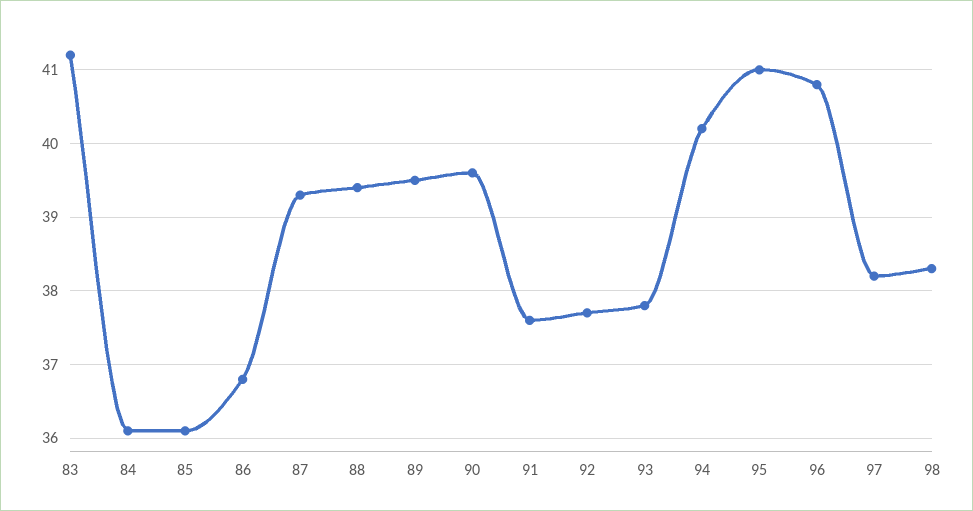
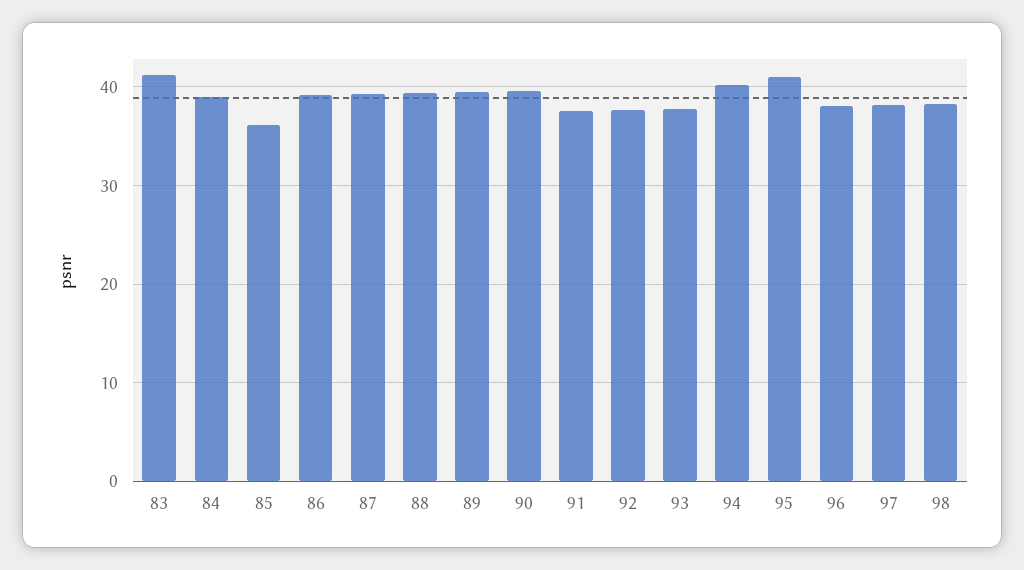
84: 36.1 -> 39
86: 36.8 -> 39
96: 40.8 -> 38

